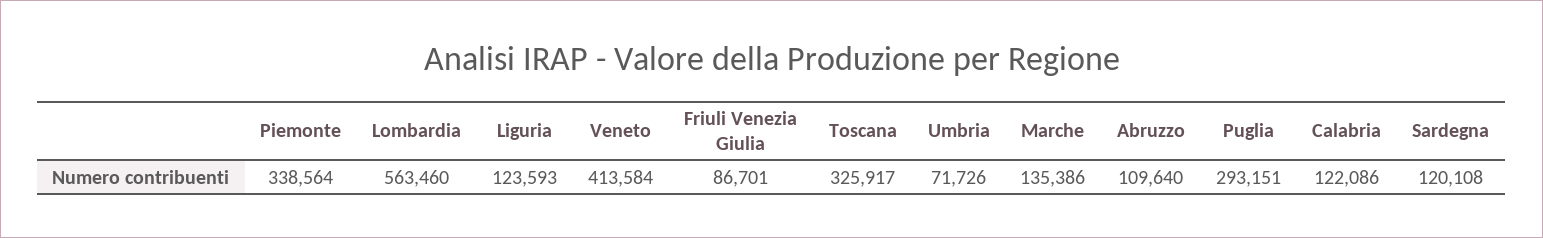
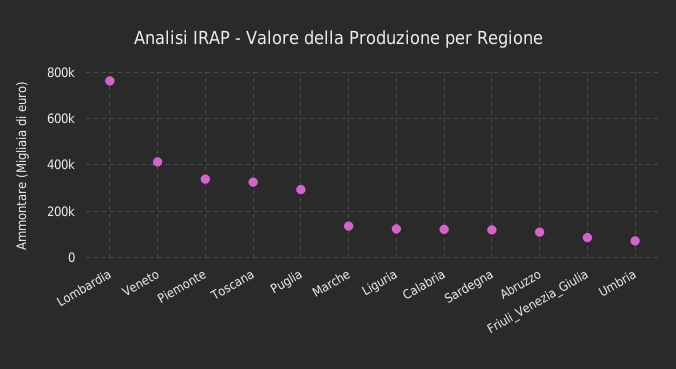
Lombardia: 563460 -> 750000

